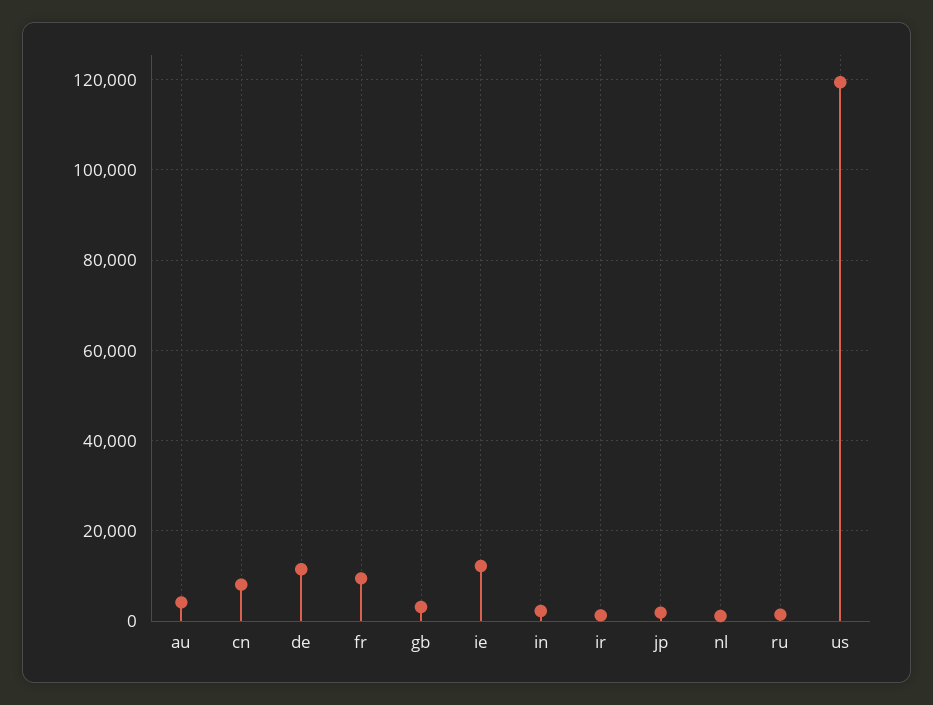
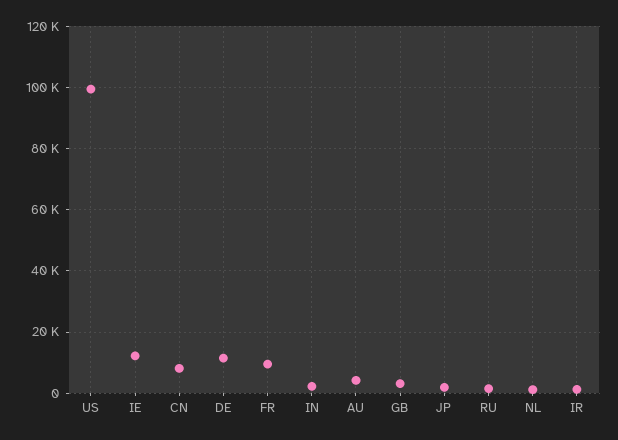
us: 120000 -> 100000

